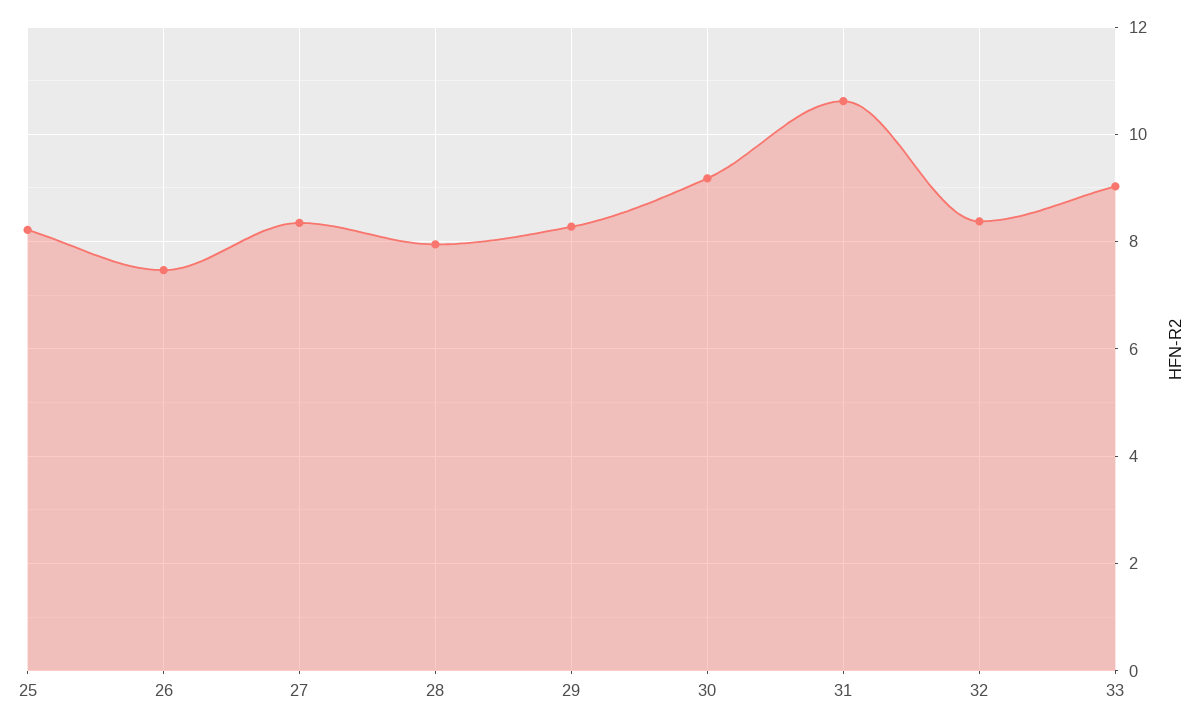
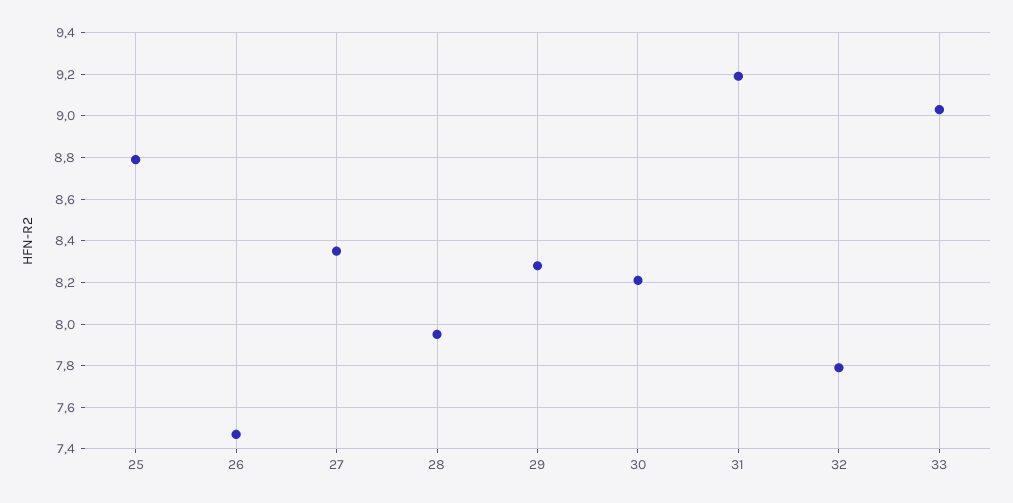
25: 8.2 -> 8.8
30: 9.2 -> 8.2
31: 10.6 -> 9.2
32: 8.4 -> 7.8

